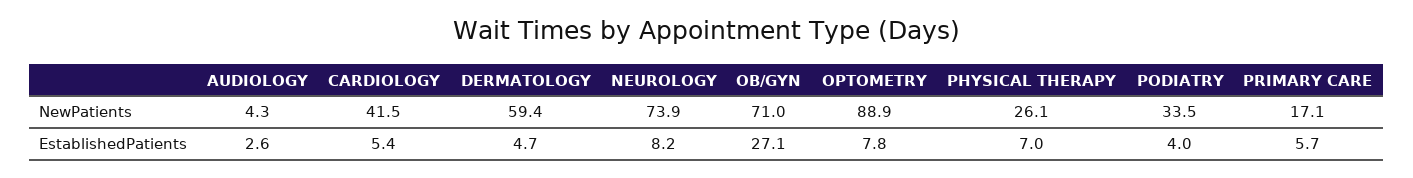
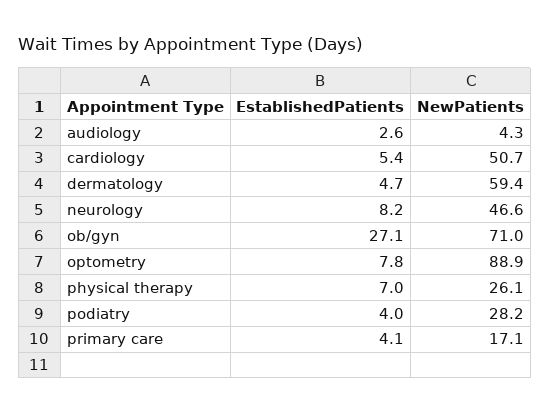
CARDIOLOGY, NewPatients: 41.5 -> 50.7
NEUROLOGY, NewPatients: 73.9 -> 46.6
PODIATRY, NewPatients: 33.5 -> 28.2
PRIMARY CARE, EstablishedPatients: 5.7 -> 4.1

